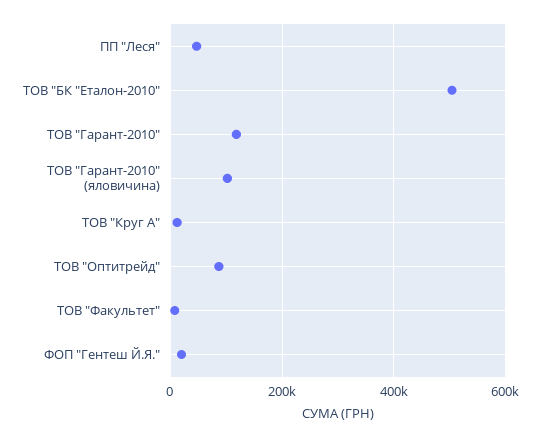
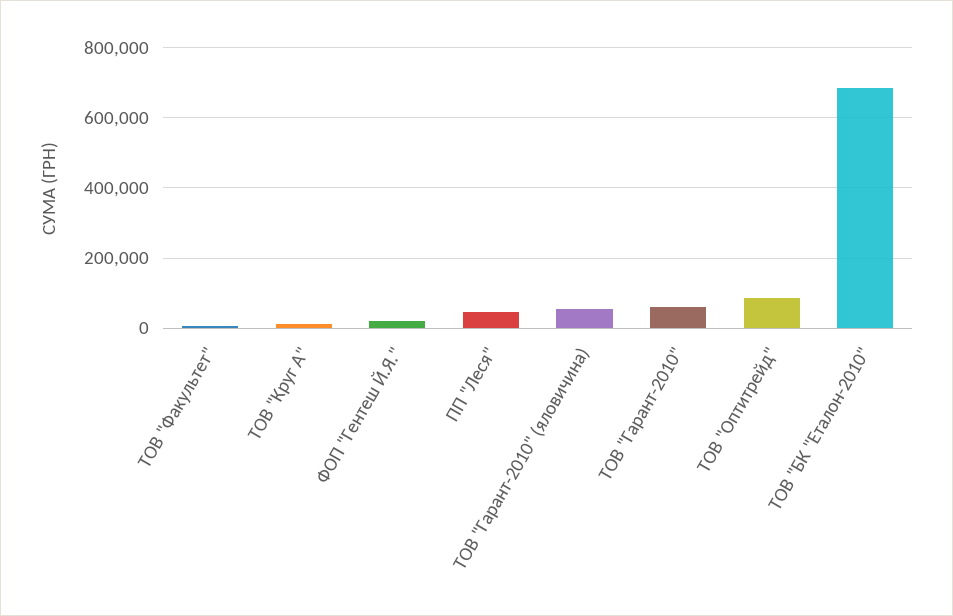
ТОВ "БК "Еталон-2010": 500000 -> 680000
ТОВ "Гарант-2010": 120000 -> 60000
ТОВ "Гарант-2010" (яловичина): 100000 -> 60000

